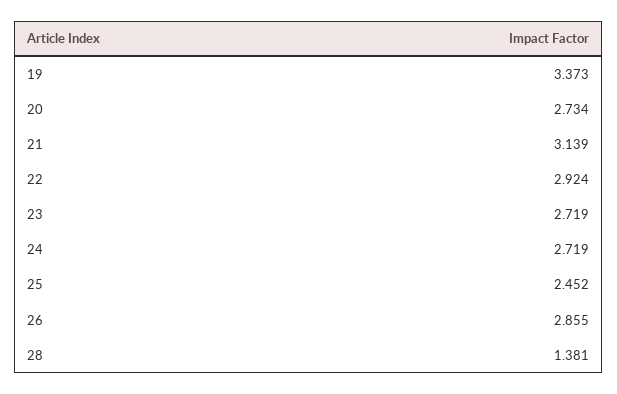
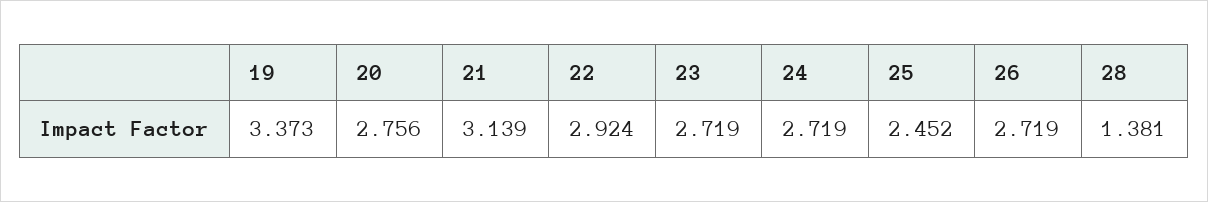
20: 2.734 -> 2.756
26: 2.855 -> 2.719

